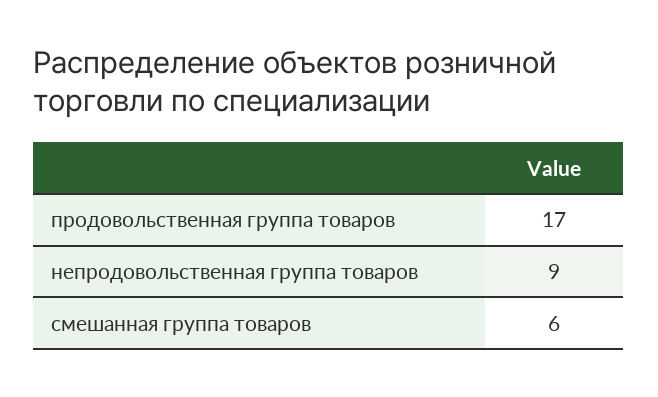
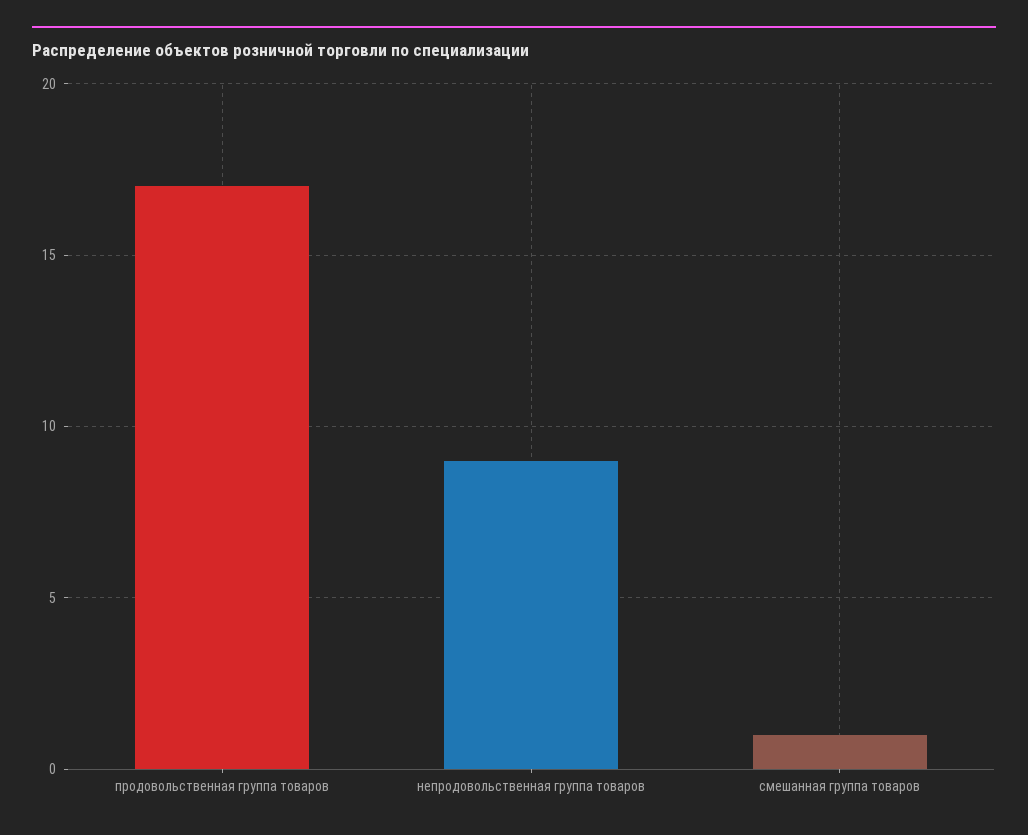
смешанная группа товаров: 6 -> 1

